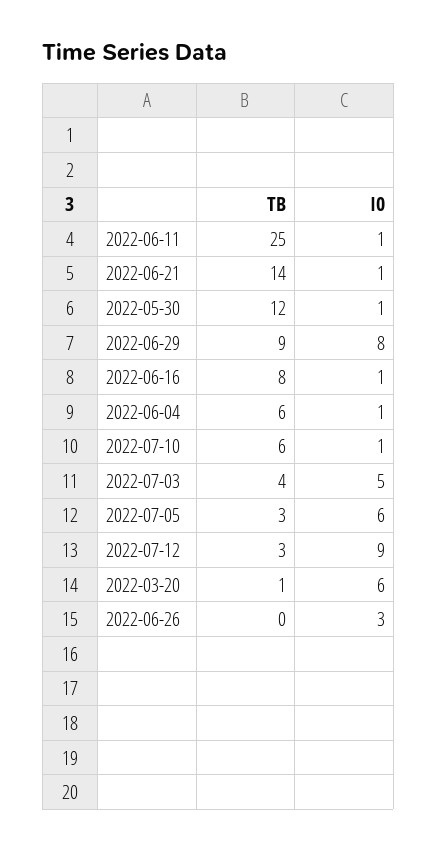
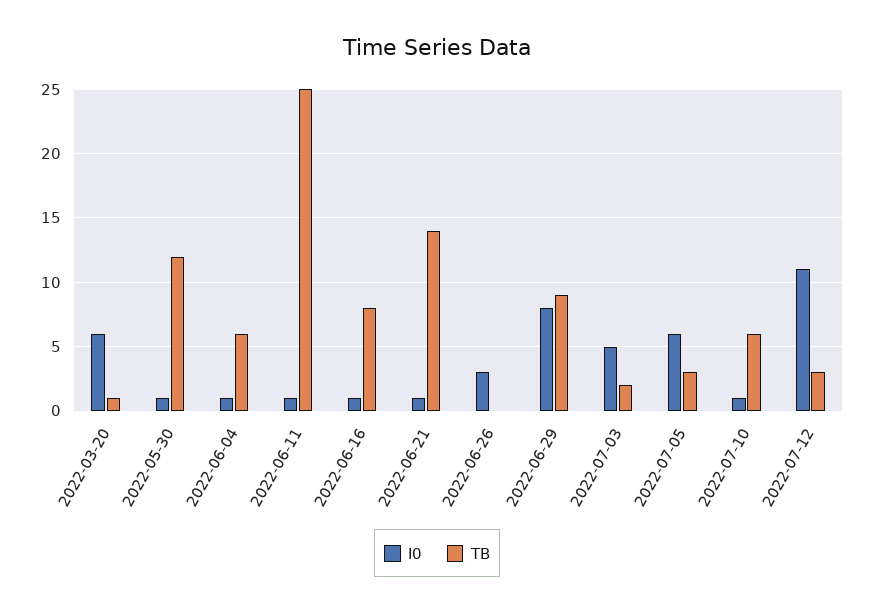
TB, 2022-07-03: 4 -> 2
I0, 2022-07-12: 9 -> 11

